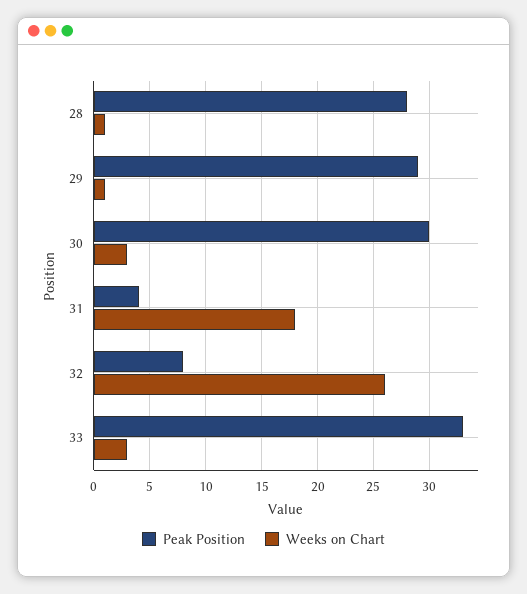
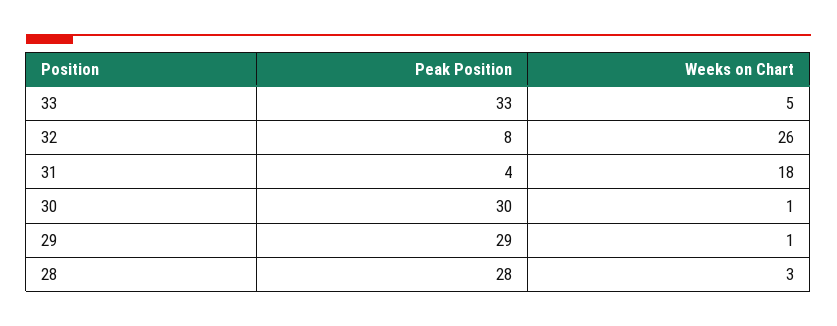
Weeks on Chart, 28: 1 -> 3
Weeks on Chart, 30: 3 -> 1
Weeks on Chart, 33: 3 -> 5

